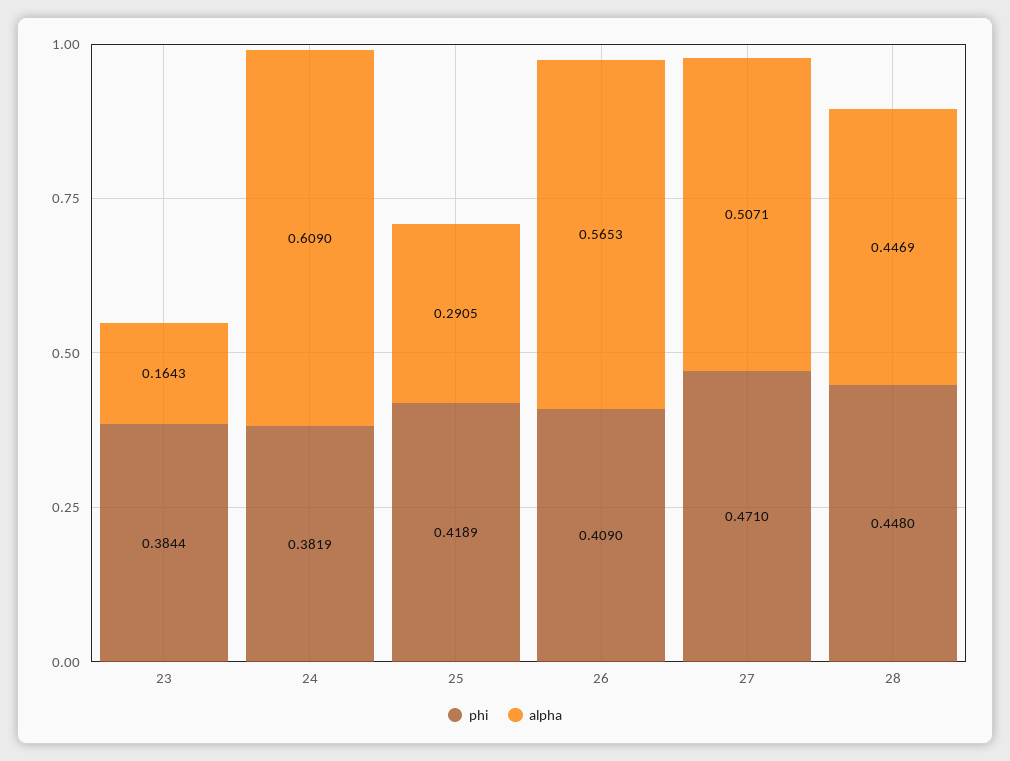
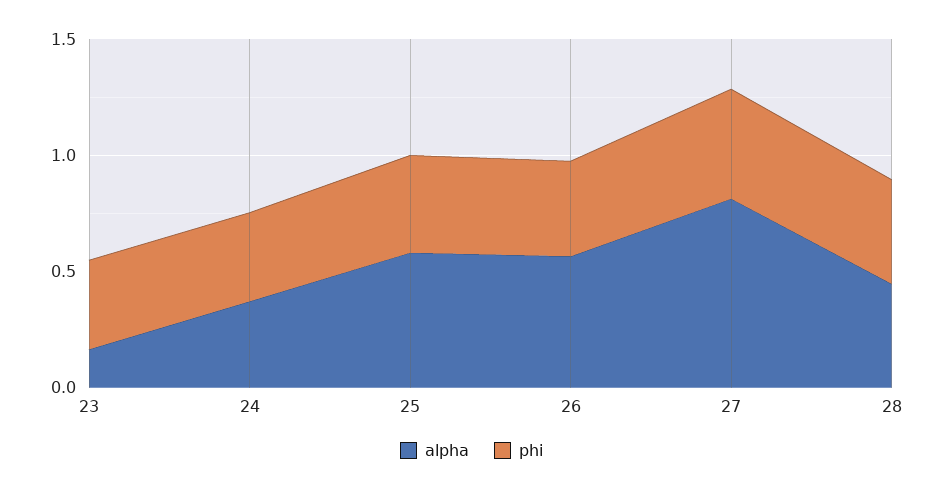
alpha, 24: 0.609 -> 0.4
alpha, 25: 0.2905 -> 0.6
alpha, 27: 0.5071 -> 0.8

